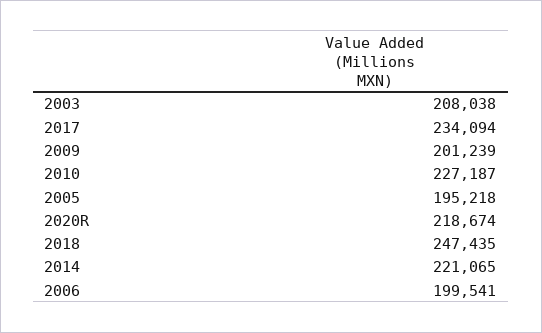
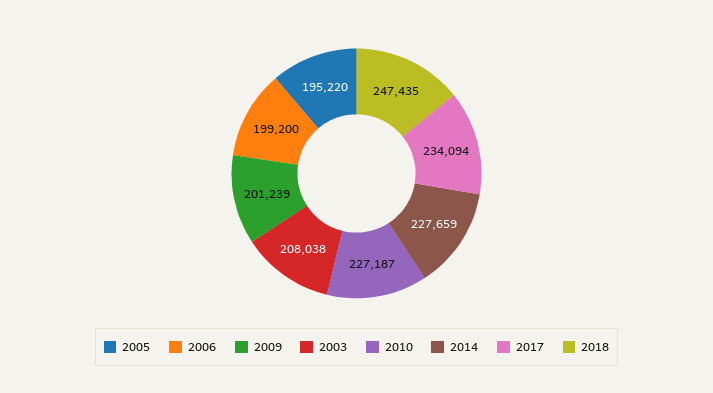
2005: 195218 -> 195220
2020R: 218674 -> none
2014: 221065 -> 227659
2006: 199541 -> 199200

